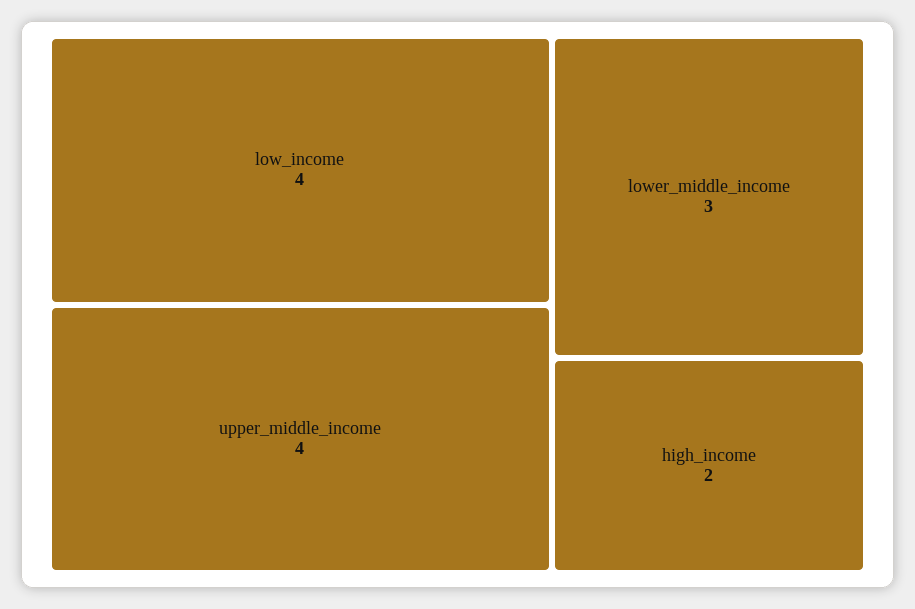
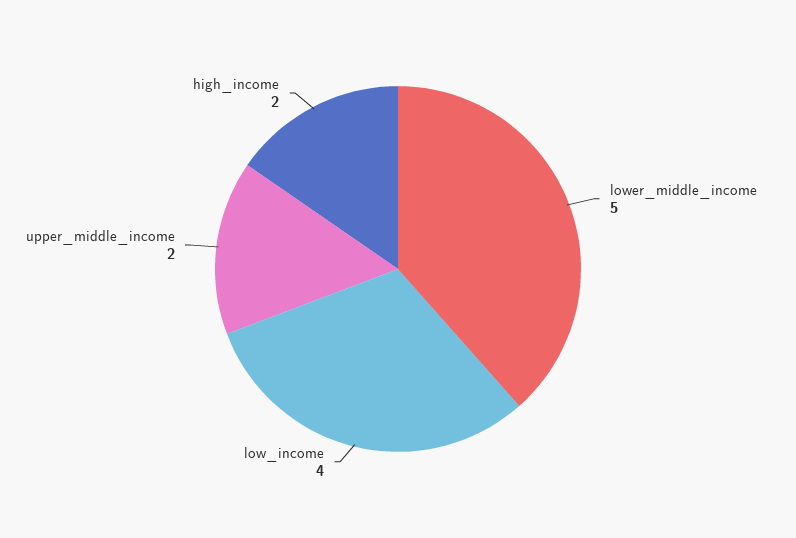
upper_middle_income: 4 -> 2
lower_middle_income: 3 -> 5

